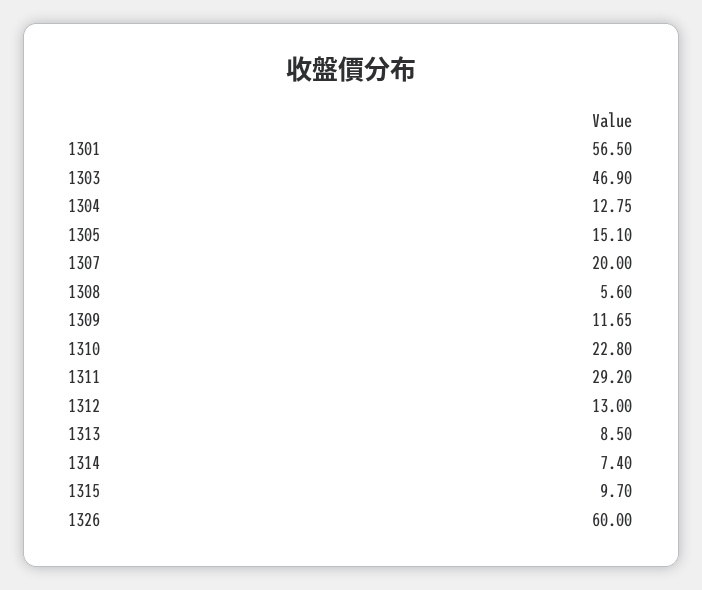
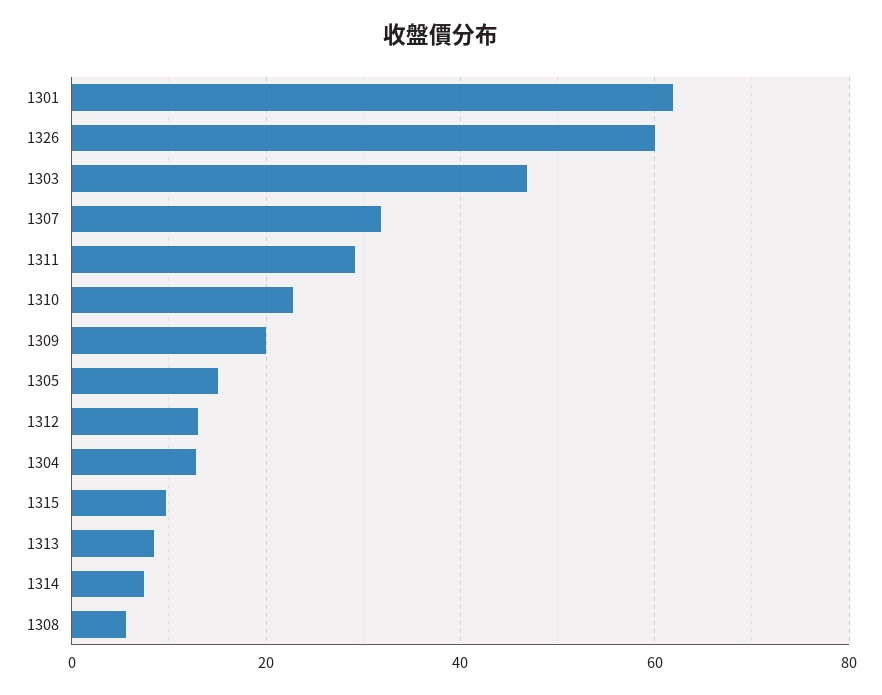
1301: 56.5 -> 62
1307: 20 -> 32
1309: 11.65 -> 20

